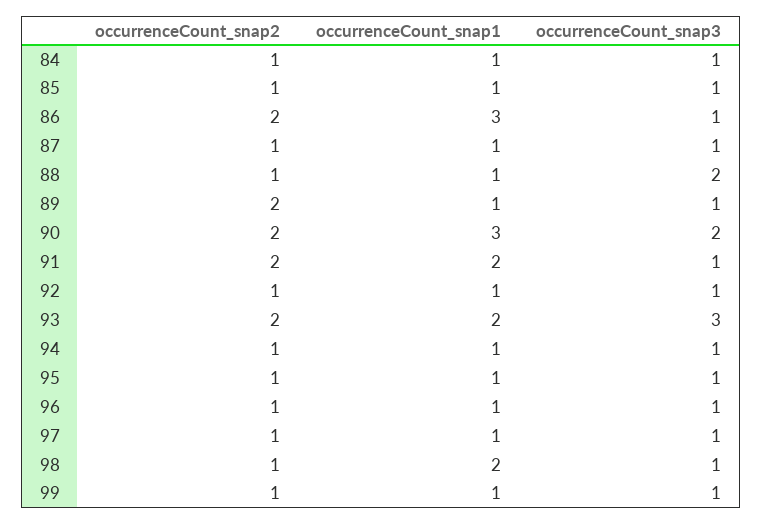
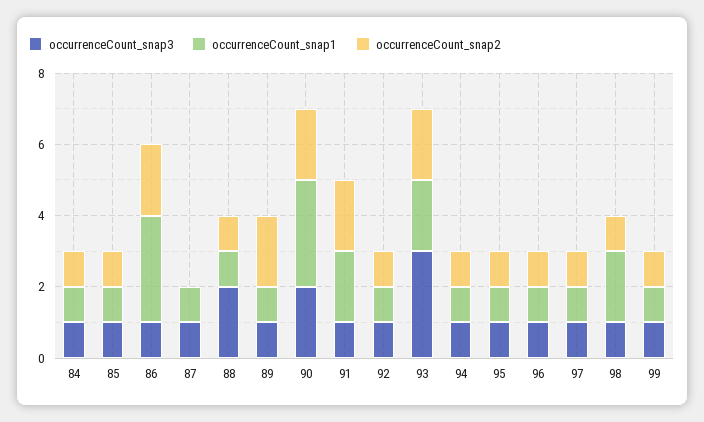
occurrenceCount_snap2, 87: 1 -> 0

